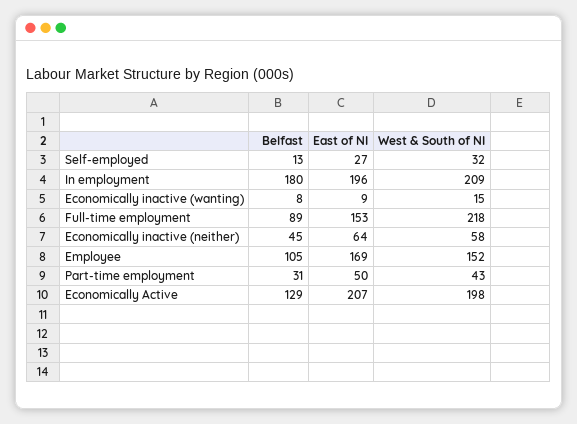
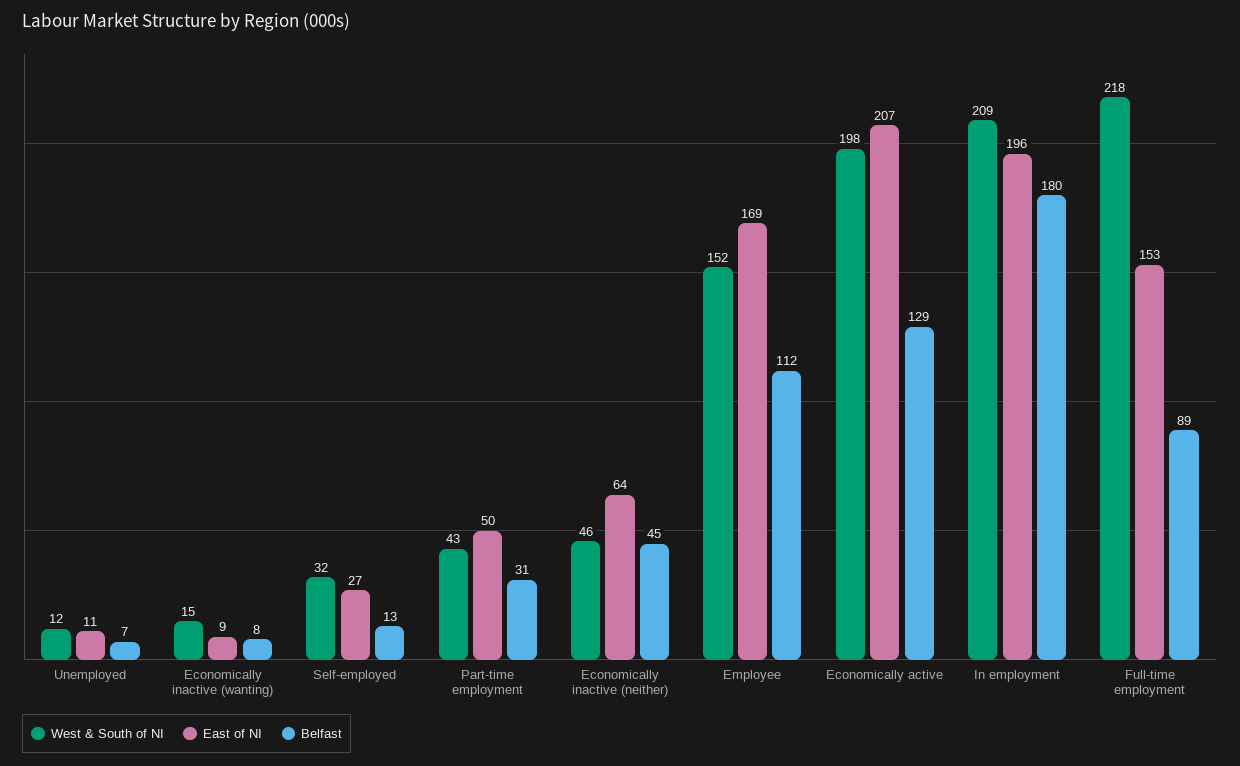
West & South of NI, Economically inactive (neither): 58 -> 46
Belfast, Employee: 105 -> 112
West & South of NI, Unemployed: none -> 12
East of NI, Unemployed: none -> 11
Belfast, Unemployed: none -> 7

